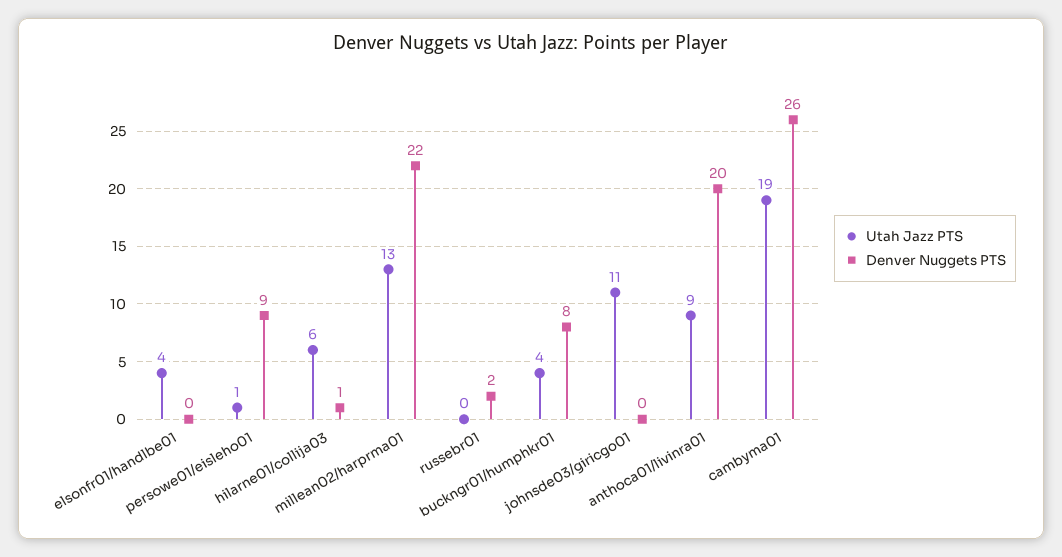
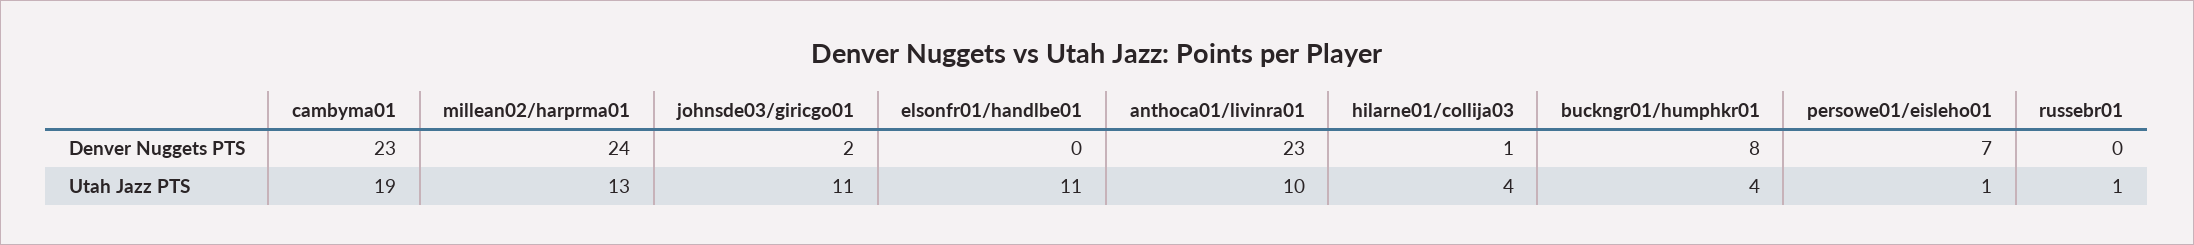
Utah Jazz PTS, elsonfr01/handlbe01: 4 -> 11
Denver Nuggets PTS, persowe01/eisleho01: 9 -> 7
Utah Jazz PTS, hilarne01/collija03: 6 -> 4
Denver Nuggets PTS, millean02/harprma01: 22 -> 24
Utah Jazz PTS, russebr01: 0 -> 1
Denver Nuggets PTS, russebr01: 2 -> 0
Denver Nuggets PTS, johnsde03/giricgo01: 0 -> 2
Utah Jazz PTS, anthoca01/livinra01: 9 -> 10
Denver Nuggets PTS, anthoca01/livinra01: 20 -> 23
Denver Nuggets PTS, cambyma01: 26 -> 23

